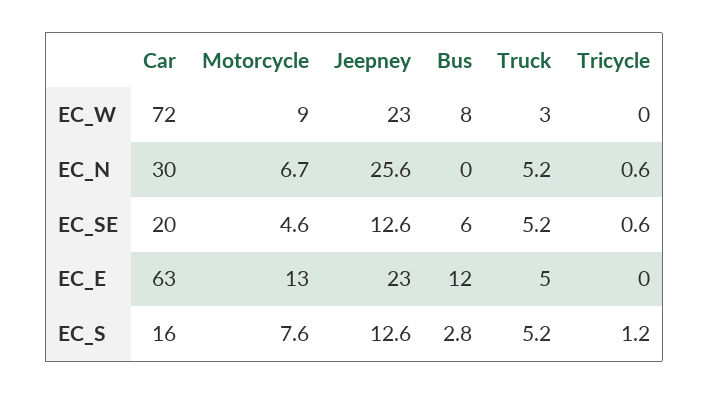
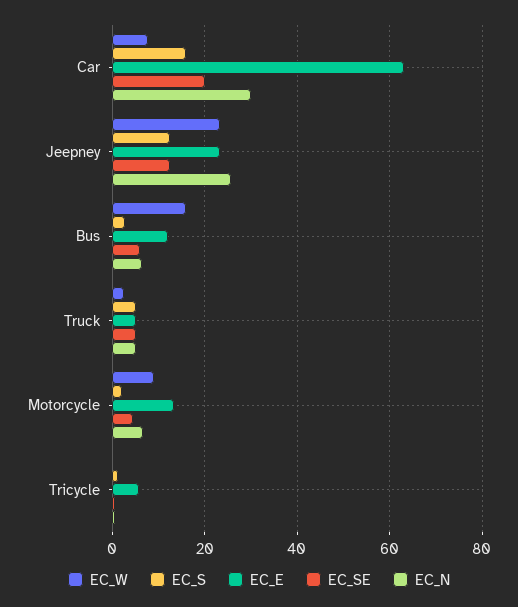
EC_W, Car: 72 -> 8
EC_W, Bus: 8 -> 16
EC_N, Bus: 0 -> 6
EC_E, Tricycle: 0 -> 6
EC_S, Motorcycle: 7.6 -> 2

